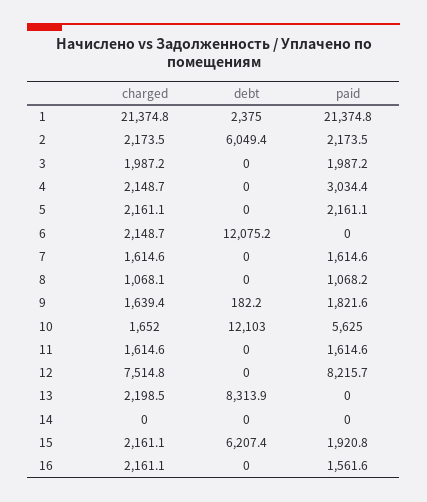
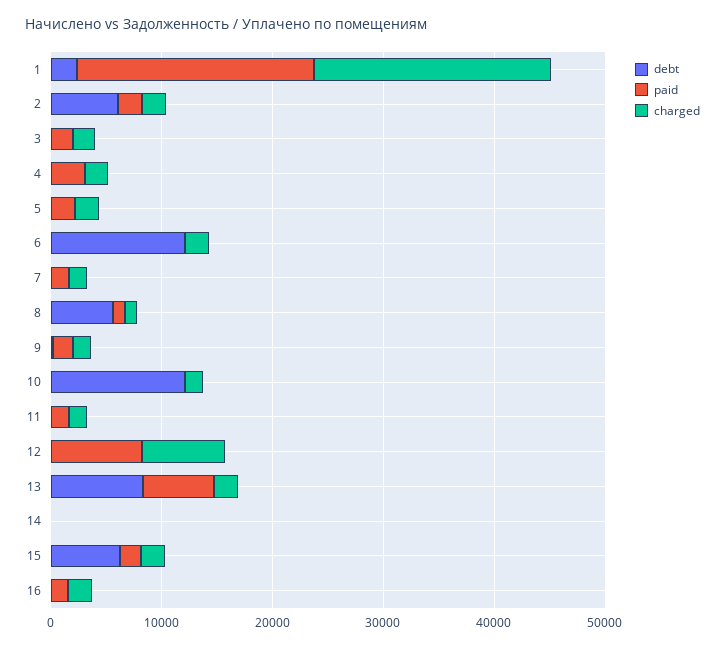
debt, 8: 0 -> 6000
paid, 10: 5625 -> 0
paid, 13: 0 -> 6000

